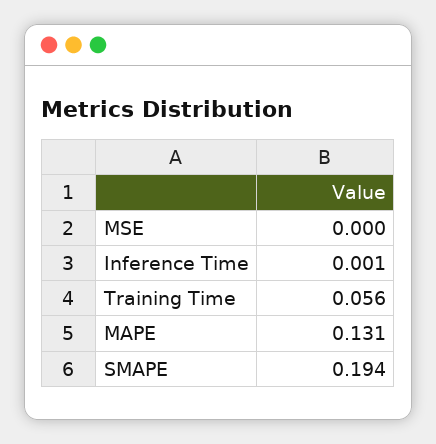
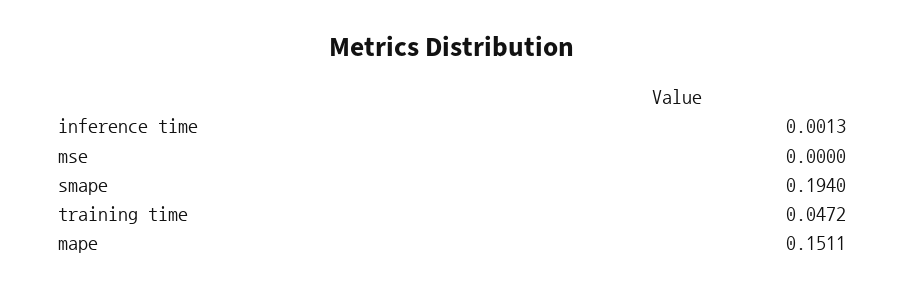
Training Time: 0.056 -> 0.0472
MAPE: 0.131 -> 0.1511

